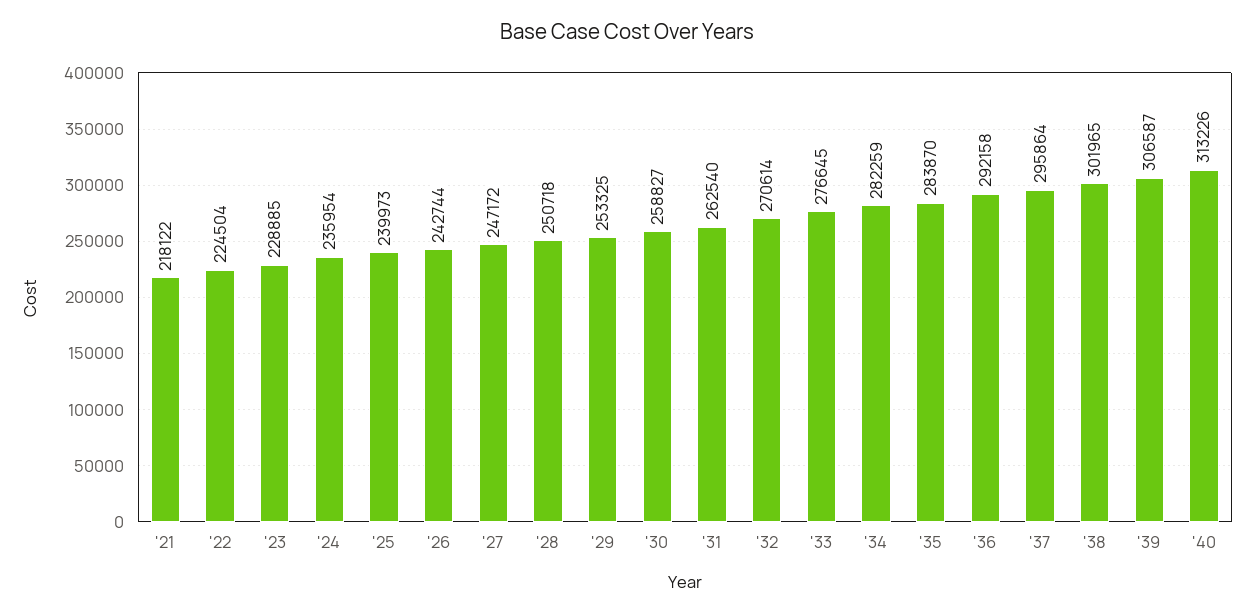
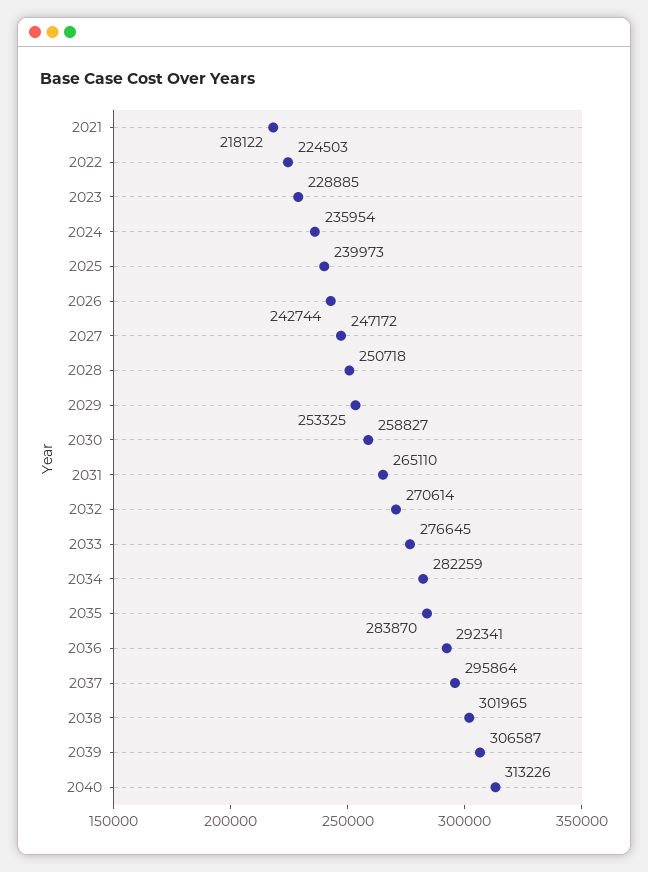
'22: 224504 -> 224503
'31: 262540 -> 265110
'36: 292158 -> 292341

